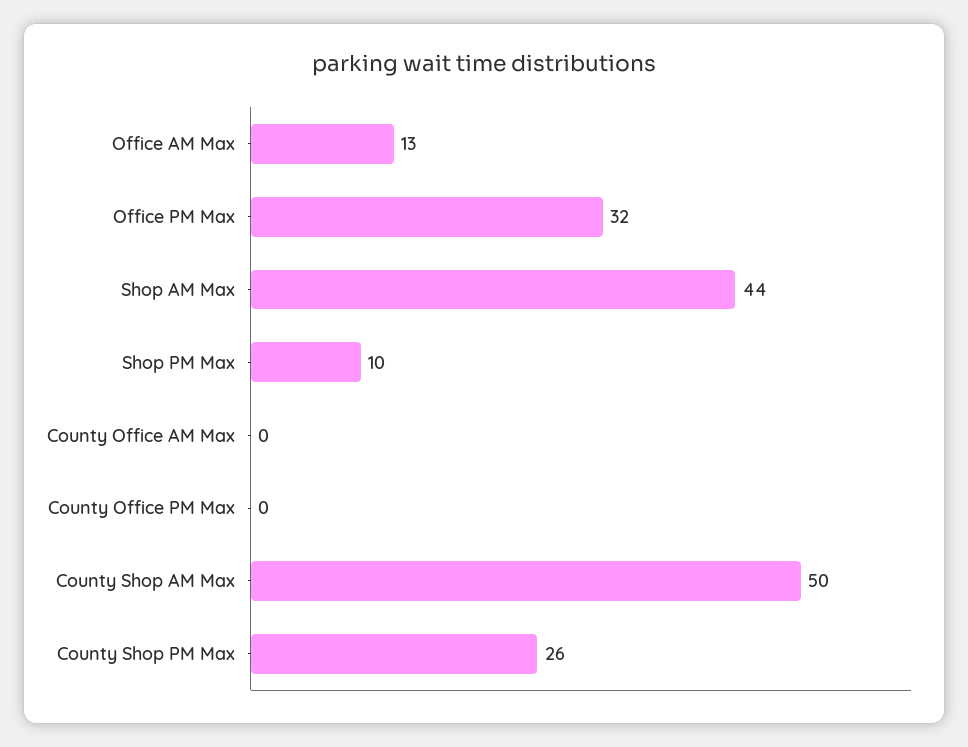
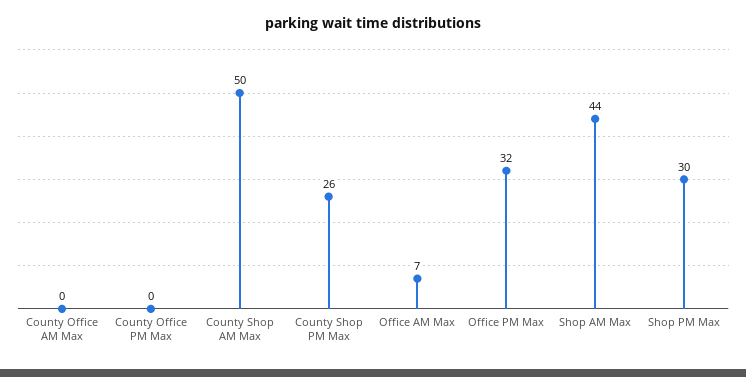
Office AM Max: 13 -> 7
Shop PM Max: 10 -> 30

